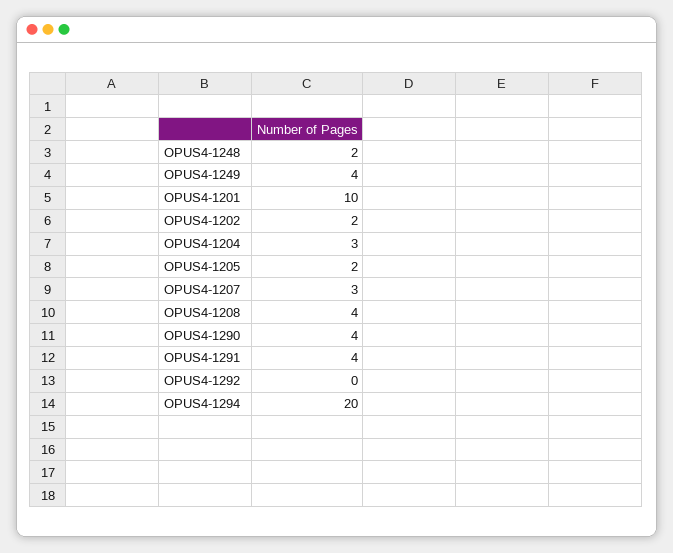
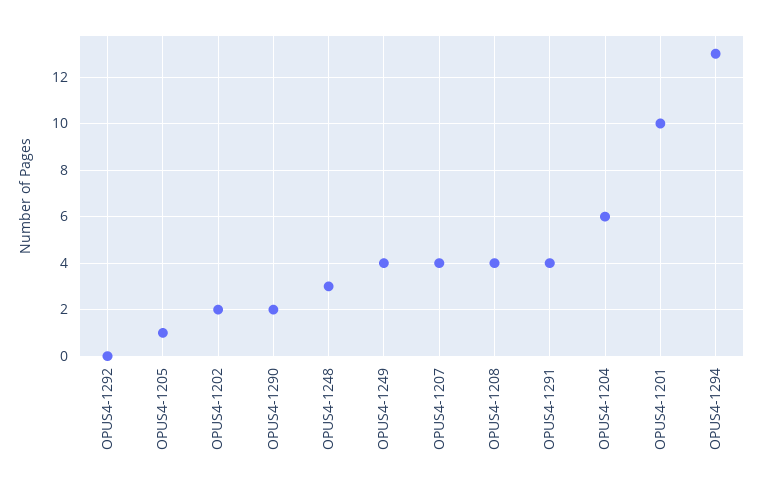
OPUS4-1248: 2 -> 3
OPUS4-1204: 3 -> 6
OPUS4-1205: 2 -> 1
OPUS4-1207: 3 -> 4
OPUS4-1290: 4 -> 2
OPUS4-1294: 20 -> 13

